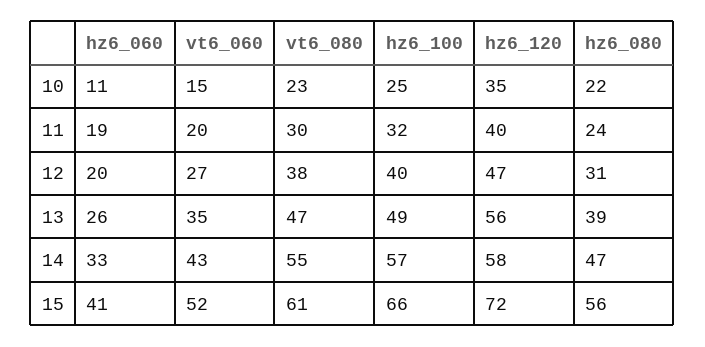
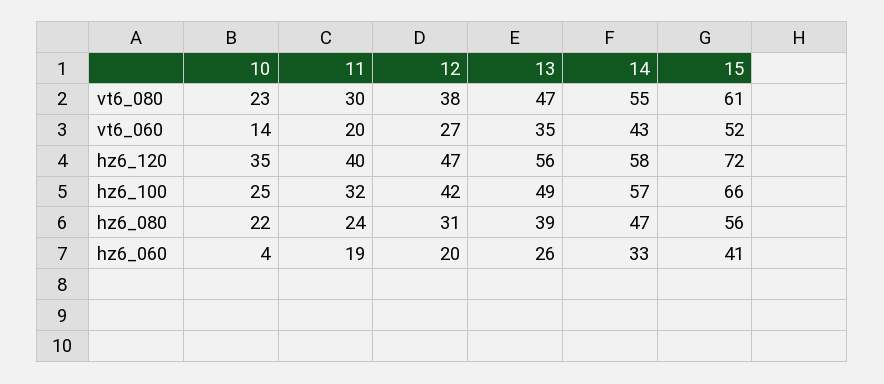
hz6_060, 10: 11 -> 4
vt6_060, 10: 15 -> 14
hz6_100, 12: 40 -> 42

